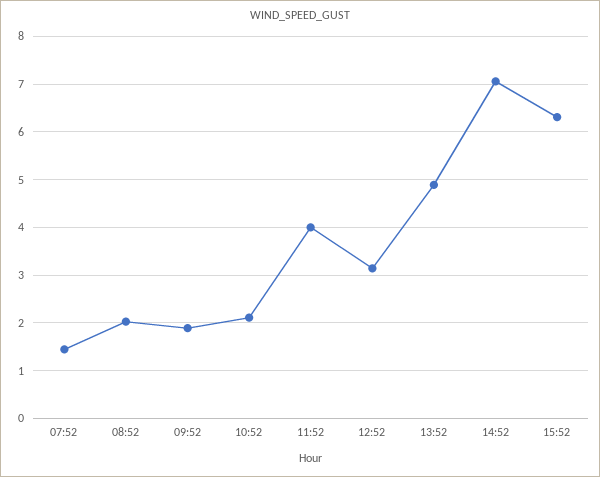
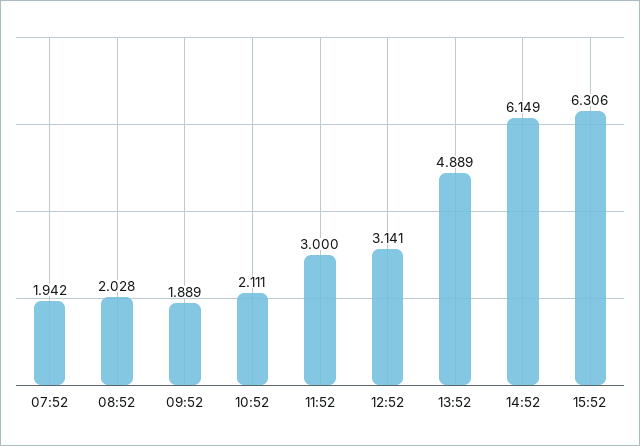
07:52: 1.4 -> 1.942
11:52: 4 -> 3
14:52: 7 -> 6.149

